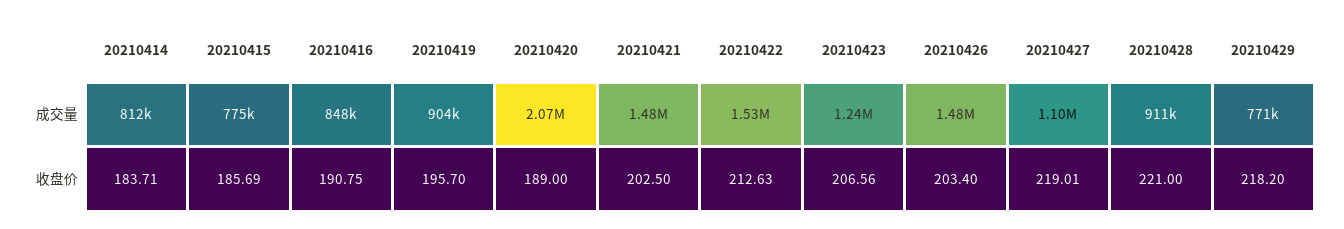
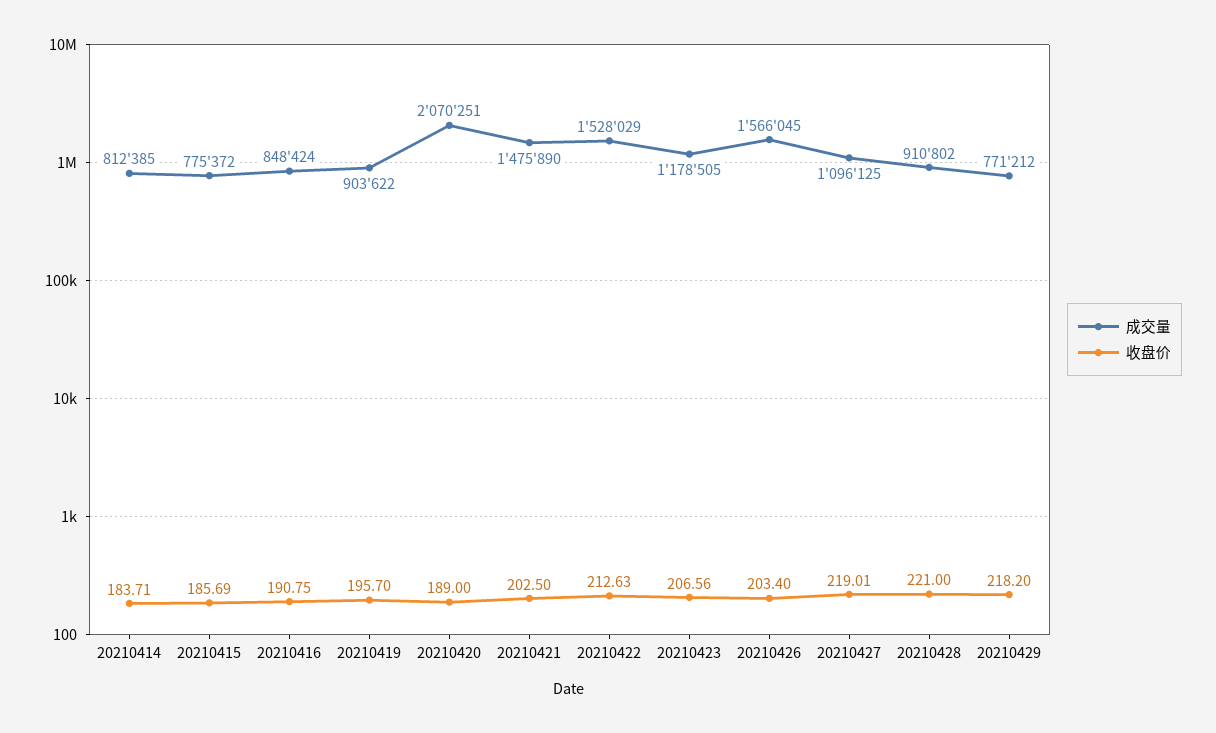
成交量, 20210423: 1240000 -> 1178505
成交量, 20210426: 1480000 -> 1566045

